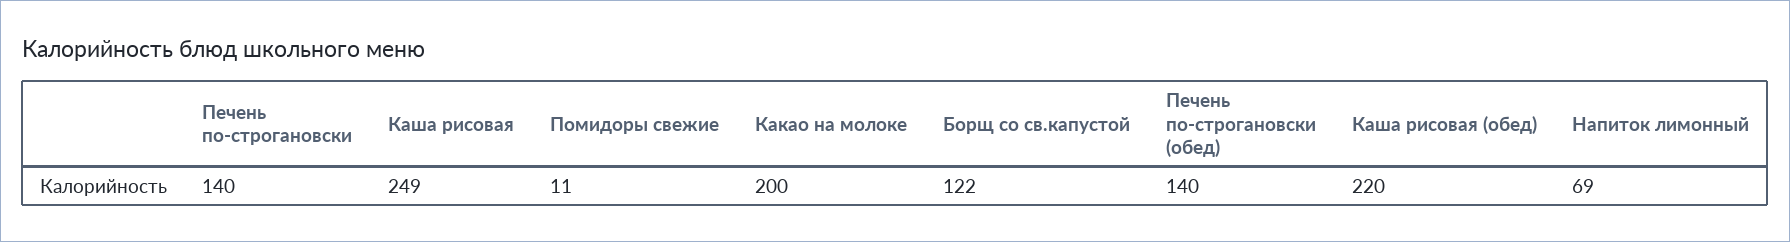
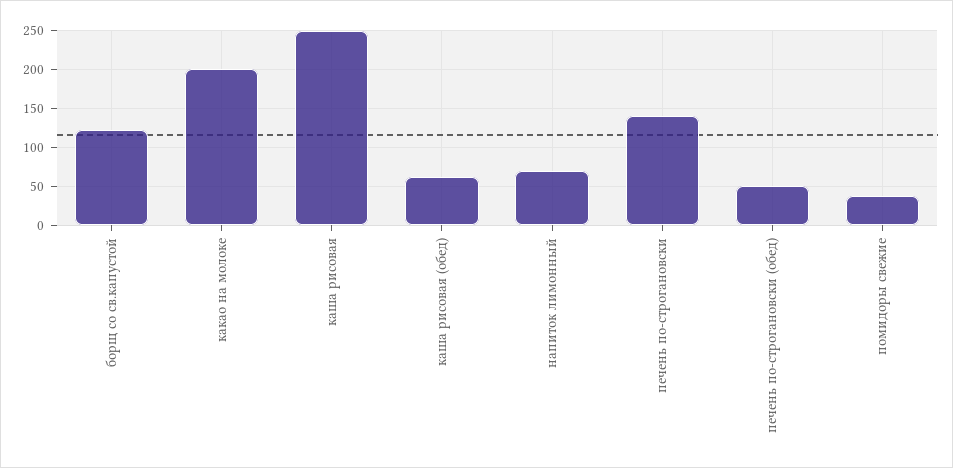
Помидоры свежие: 11 -> 40
Печень по-строгановски (обед): 140 -> 50
Каша рисовая (обед): 220 -> 60

